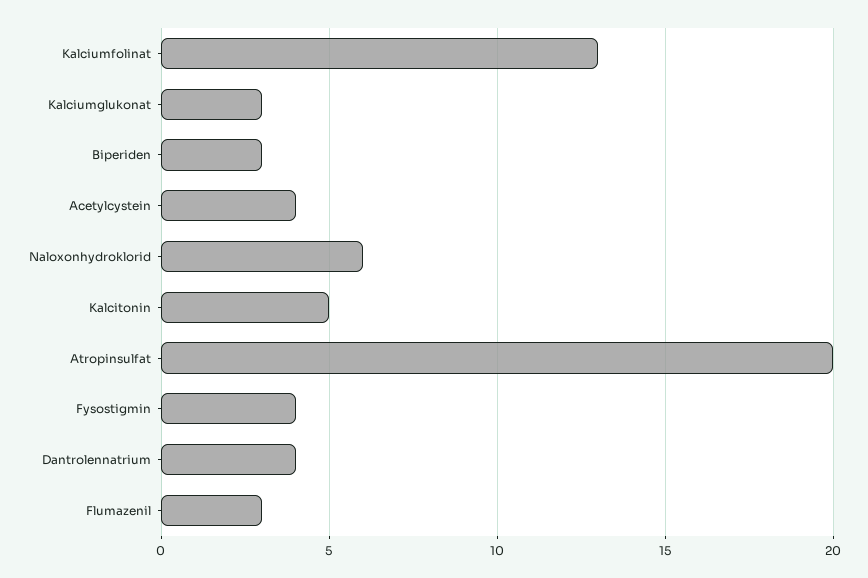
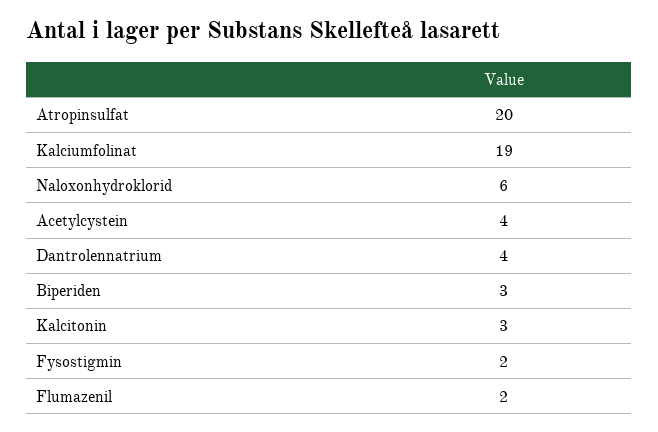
Kalciumfolinat: 13 -> 19
Kalciumglukonat: 3 -> none
Kalcitonin: 5 -> 3
Fysostigmin: 4 -> 2
Flumazenil: 3 -> 2

